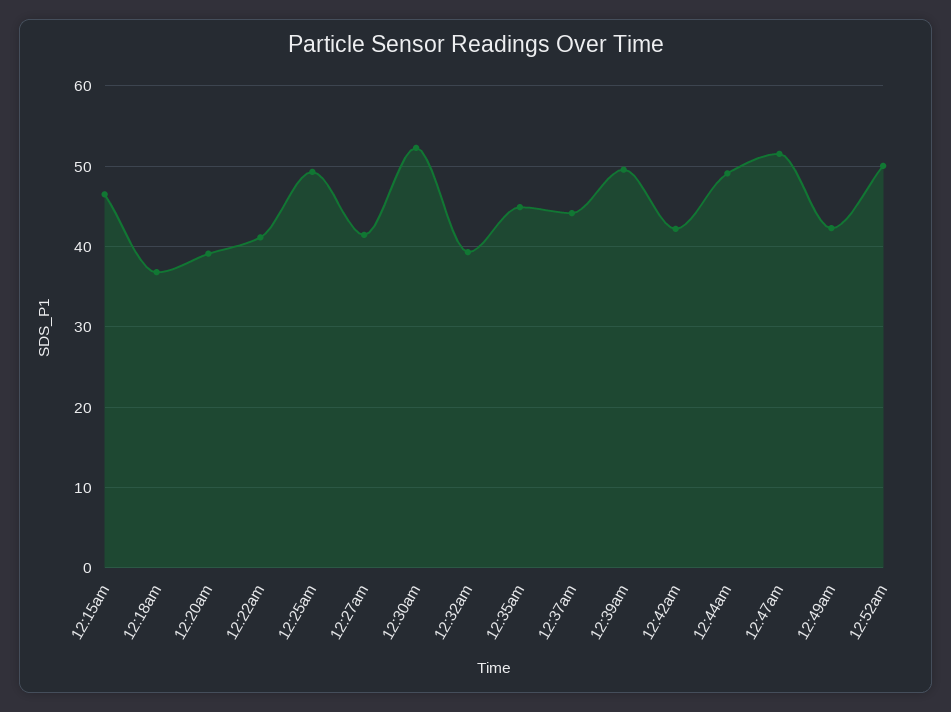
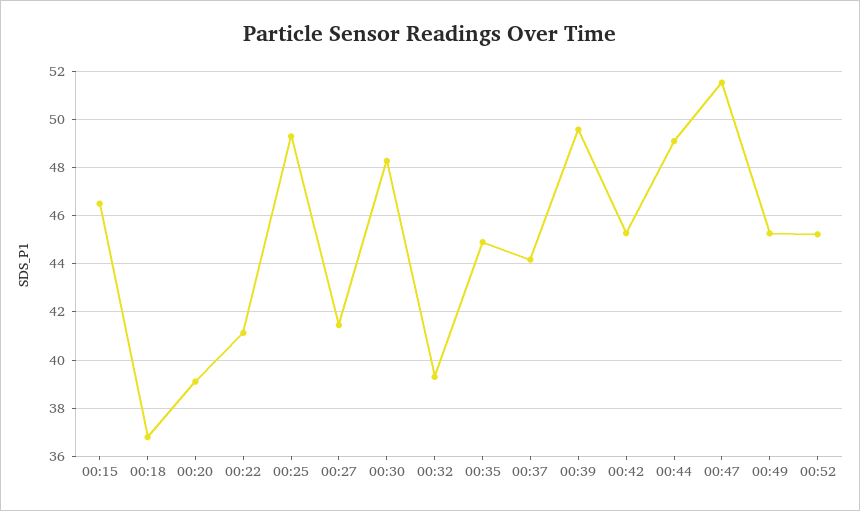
12:30am: 52 -> 48.25
12:42am: 42 -> 45.25
12:49am: 42 -> 45.25
12:52am: 50 -> 45.25

